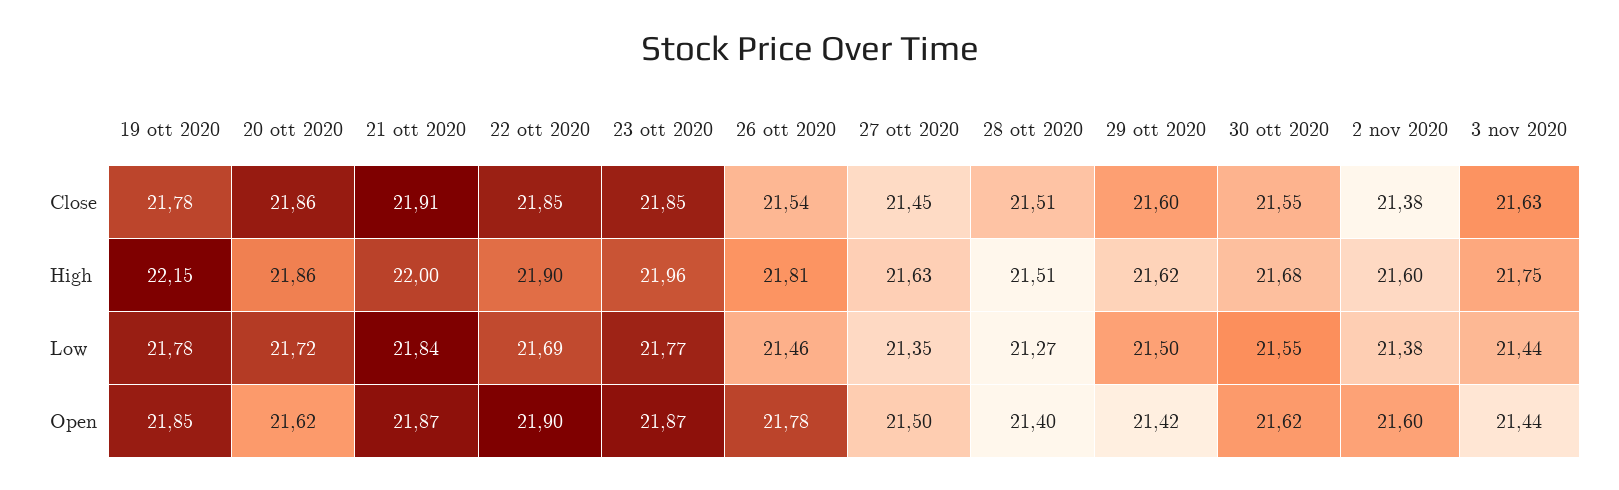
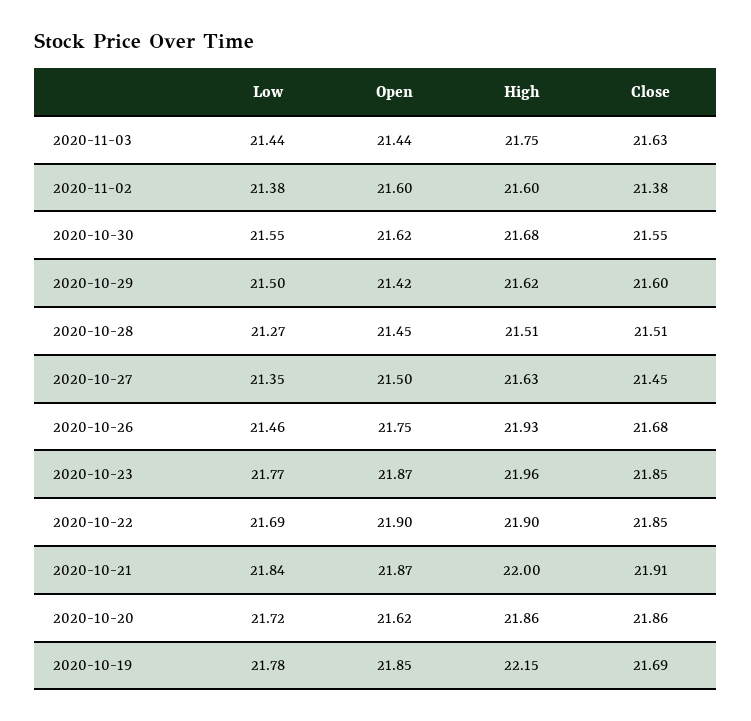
19 ott 2020, Close: 21.78 -> 21.69
26 ott 2020, Close: 21.54 -> 21.68
26 ott 2020, High: 21.81 -> 21.93
26 ott 2020, Open: 21.78 -> 21.75
28 ott 2020, Open: 21.4 -> 21.45

